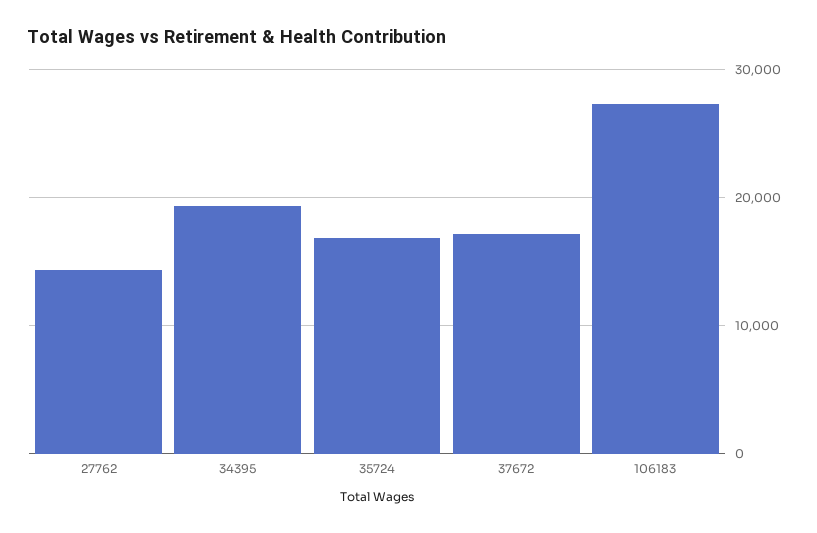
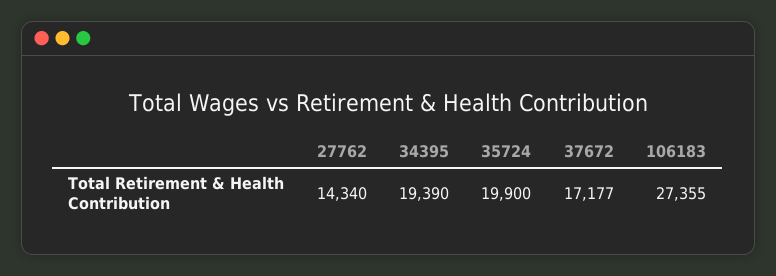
35724: 17000 -> 19900

